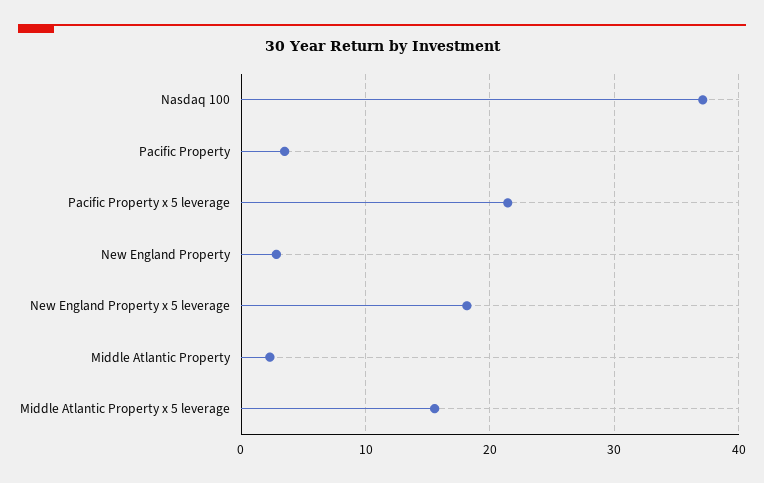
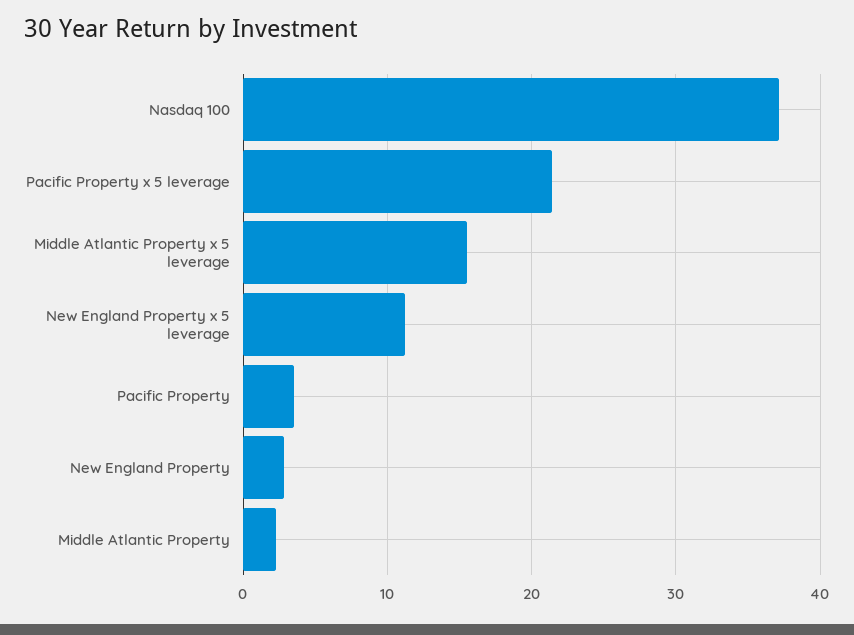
New England Property x 5 leverage: 18 -> 11

